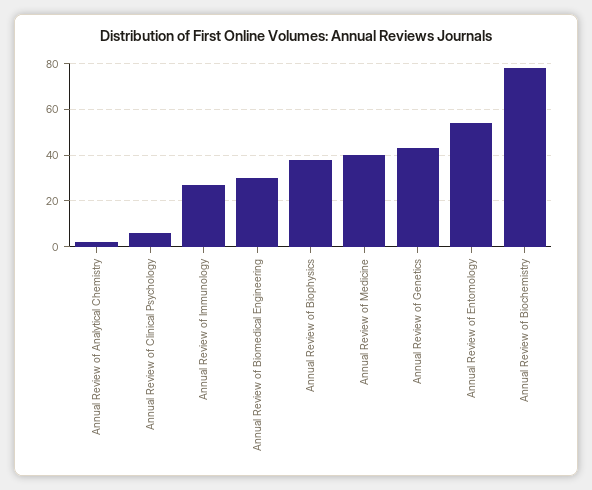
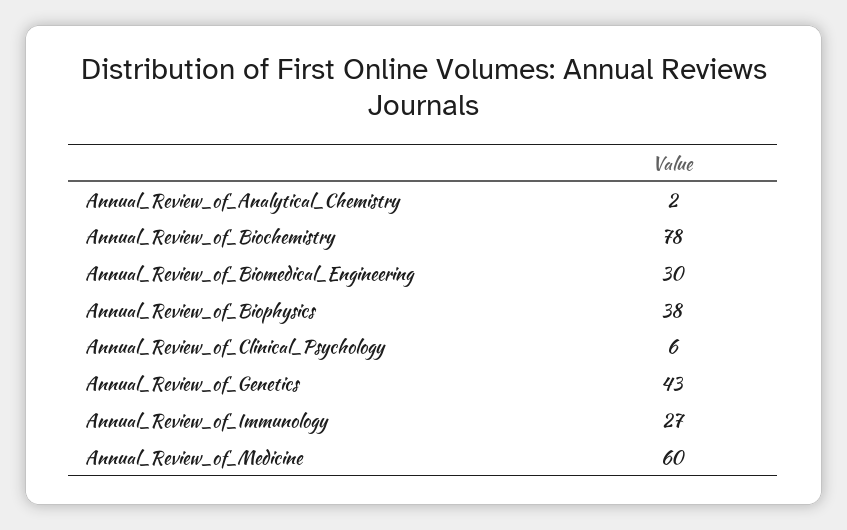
Annual Review of Medicine: 40 -> 60
Annual Review of Entomology: 55 -> none

